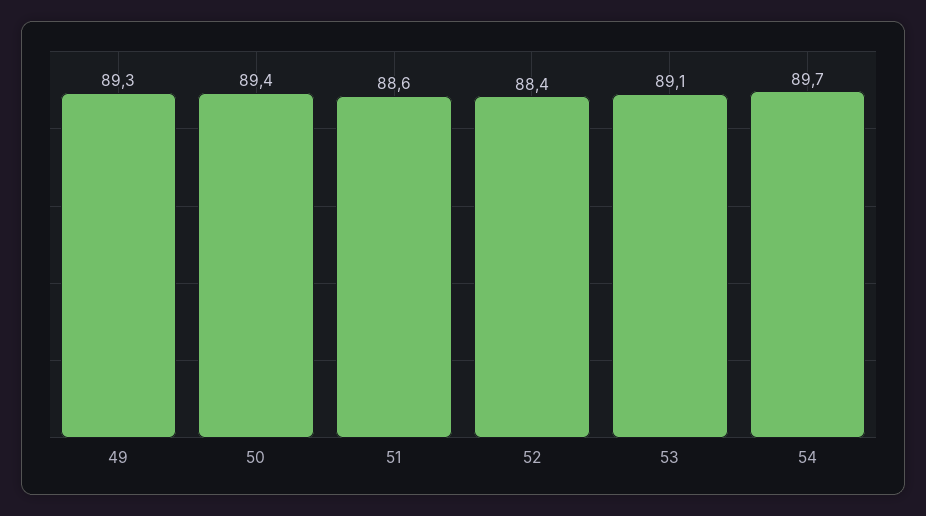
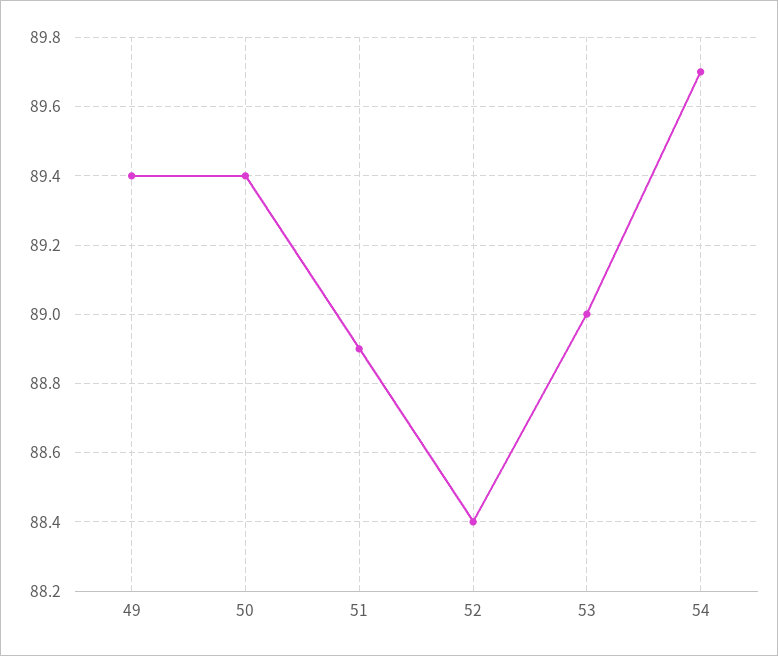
49: 89.3 -> 89.4
51: 88.6 -> 88.9
53: 89.1 -> 89

